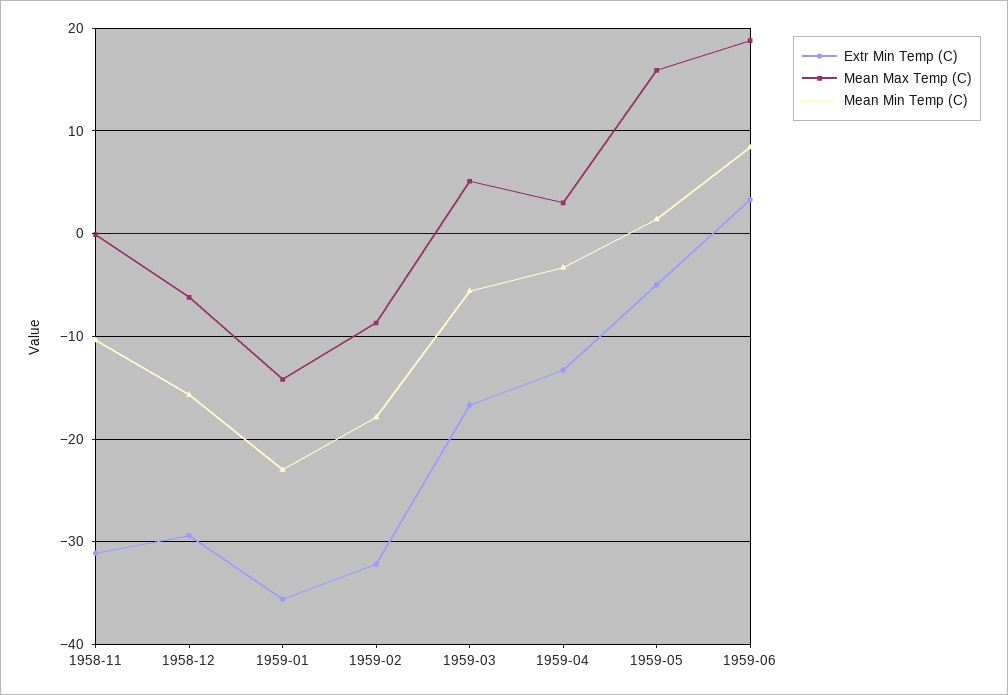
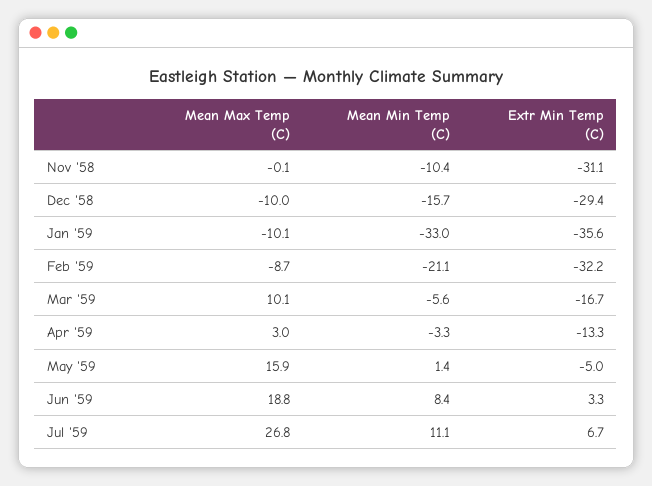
Mean Max Temp (C), 1958-12: -6 -> -10
Mean Max Temp (C), 1959-01: -14 -> -10.1
Mean Min Temp (C), 1959-01: -23 -> -33
Mean Min Temp (C), 1959-02: -18 -> -21.1
Mean Max Temp (C), 1959-03: 5 -> 10.1
Mean Max Temp (C), Jul '59: none -> 26.8
Mean Min Temp (C), Jul '59: none -> 11.1
Extr Min Temp (C), Jul '59: none -> 6.7

